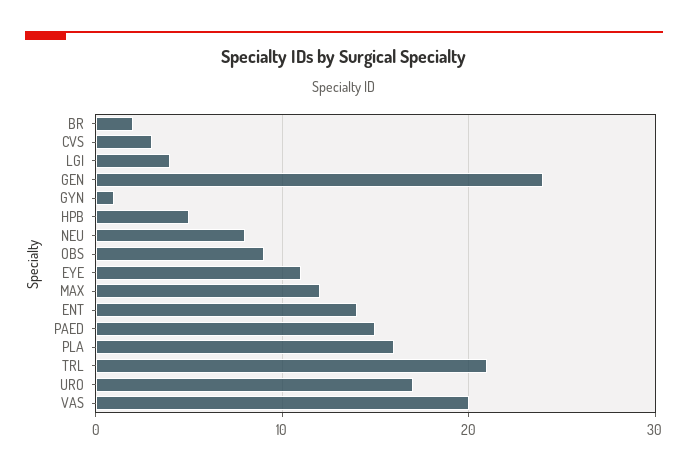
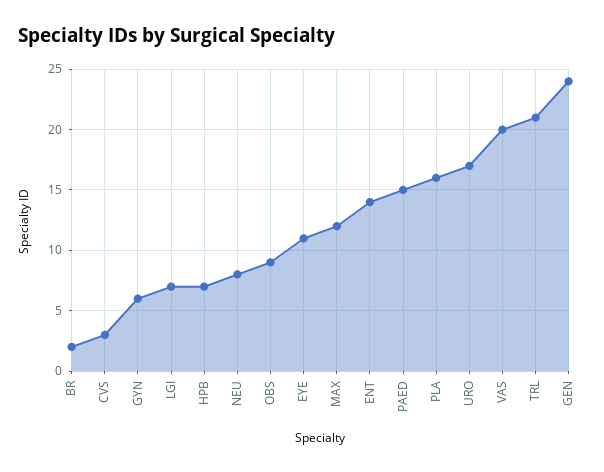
LGI: 4 -> 7
GYN: 1 -> 6
HPB: 5 -> 7

